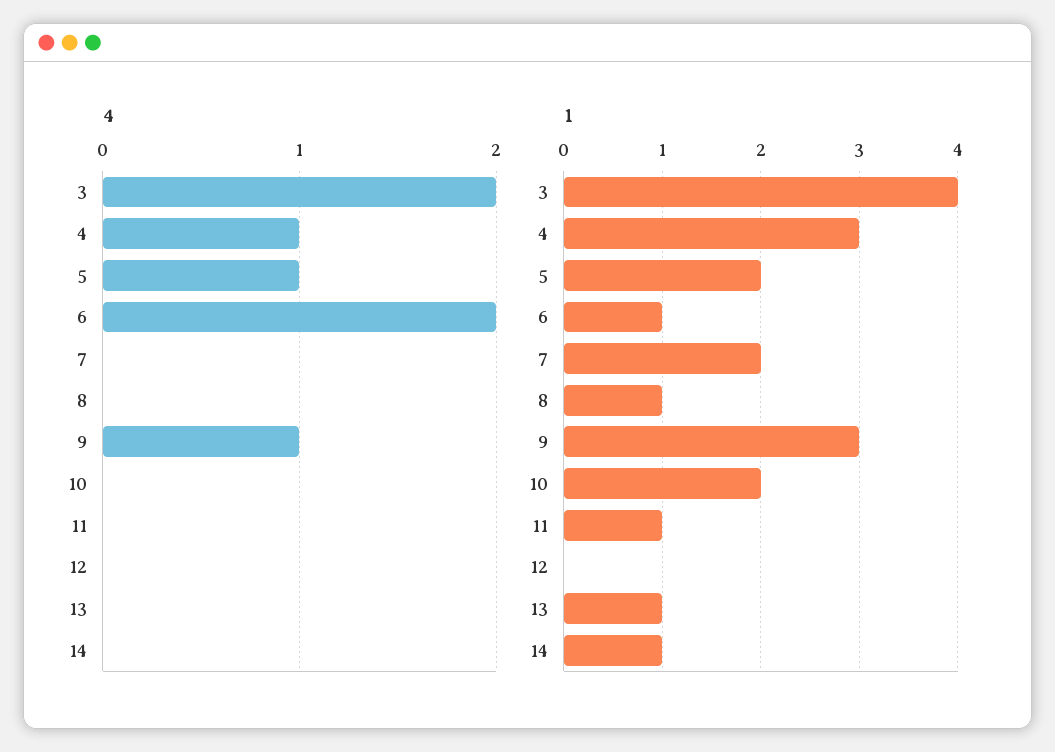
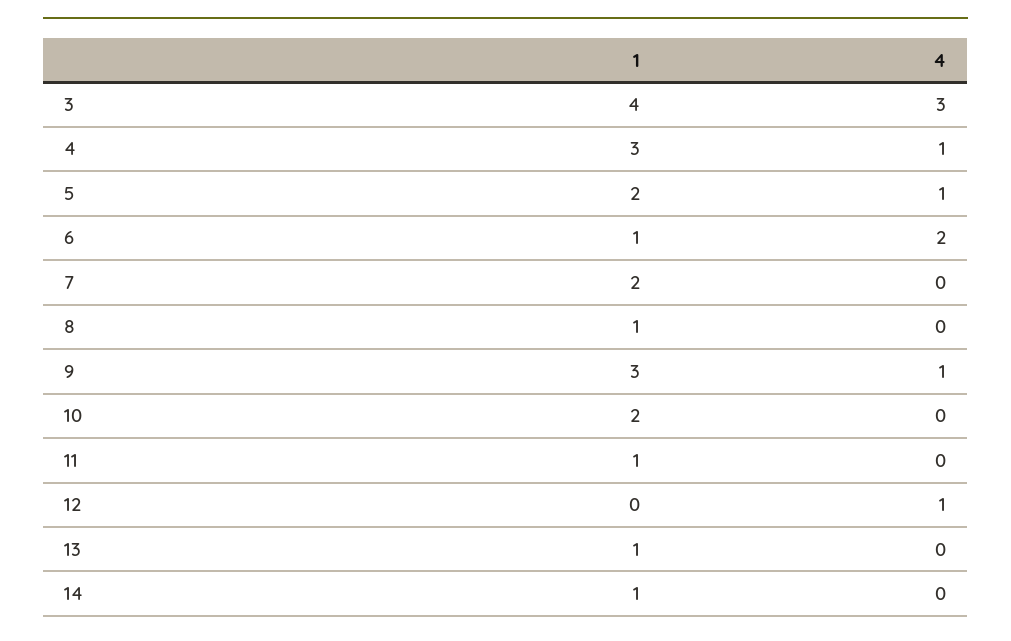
4, 3: 2 -> 3
4, 12: 0 -> 1

